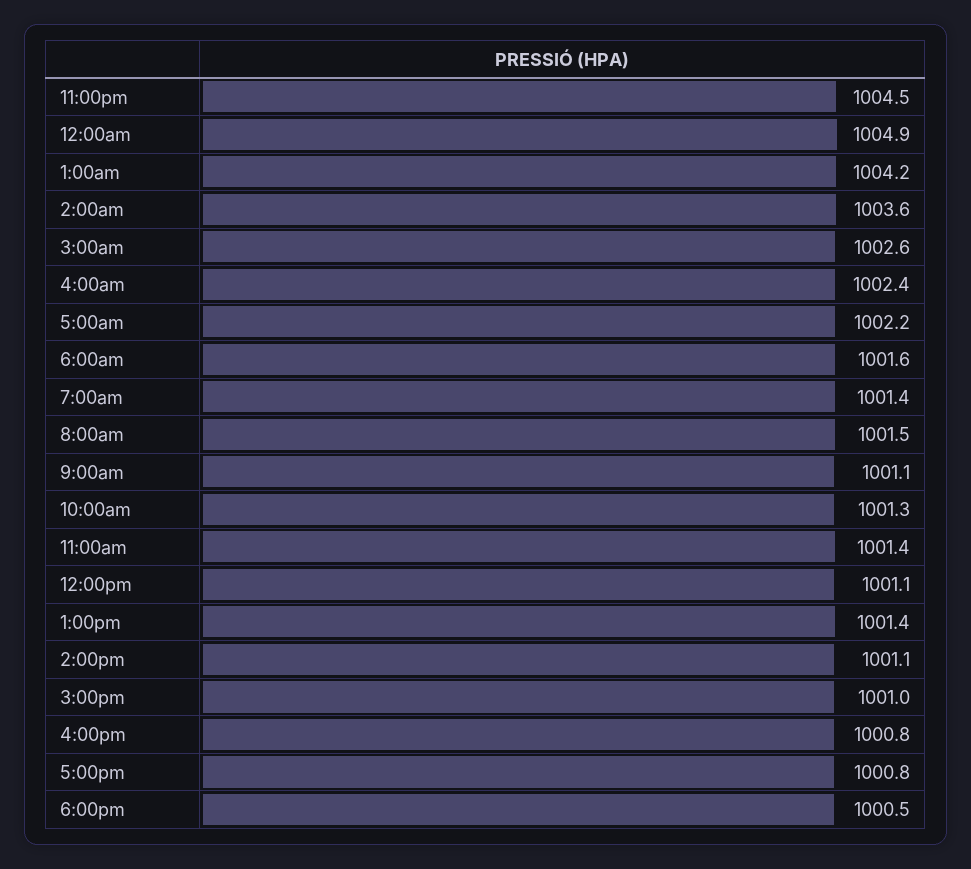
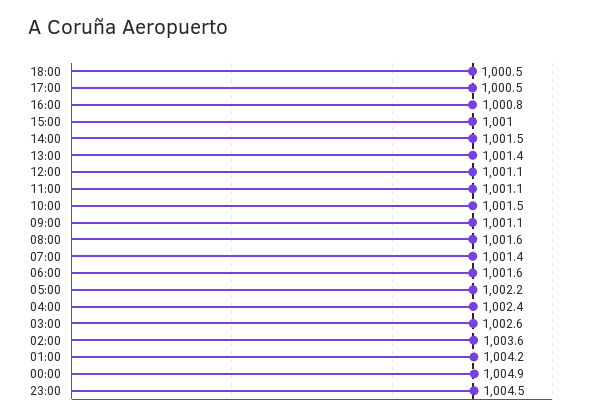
8:00am: 1001.5 -> 1001.6
10:00am: 1001.3 -> 1001.5
11:00am: 1001.4 -> 1001.1
2:00pm: 1001.1 -> 1001.5
5:00pm: 1000.8 -> 1000.5

